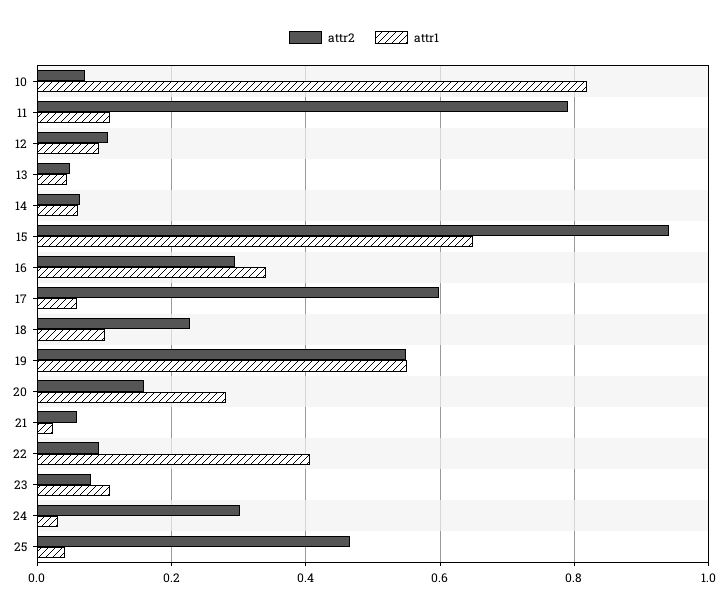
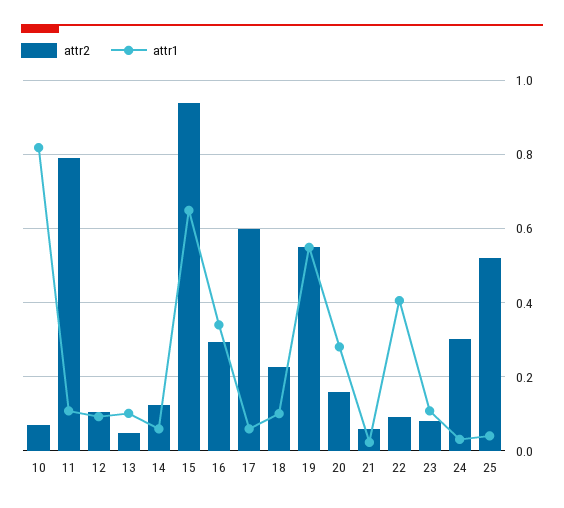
attr1, 13: 0.04 -> 0.1
attr2, 14: 0.06 -> 0.12
attr2, 25: 0.46 -> 0.52

